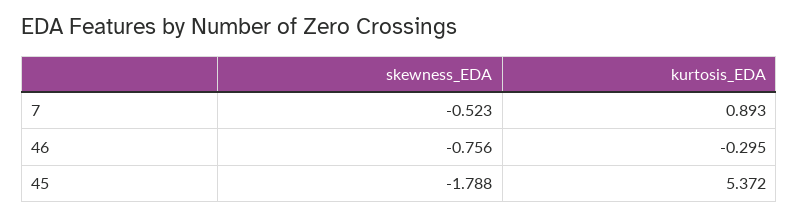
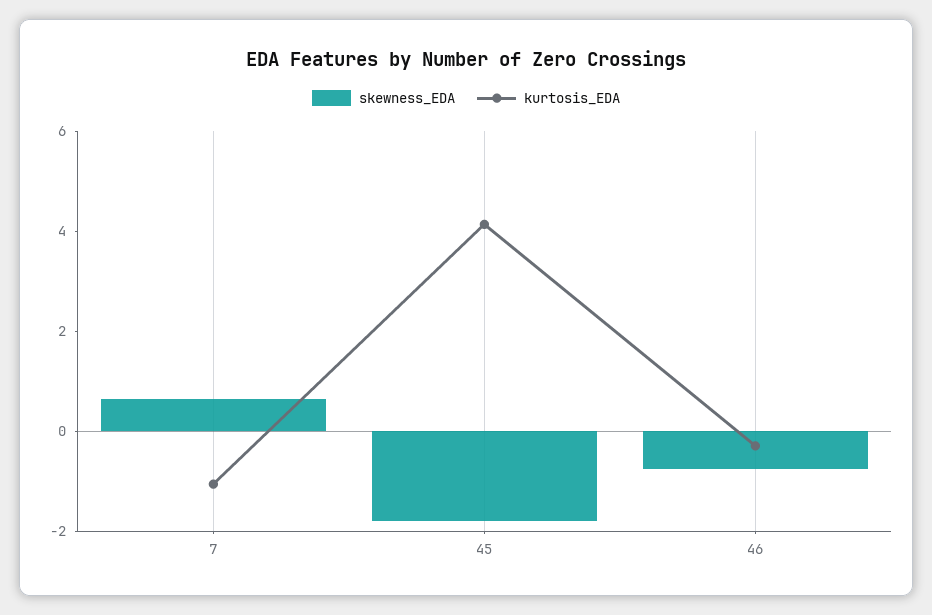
skewness_EDA, 7: -0.523 -> 0.5
kurtosis_EDA, 7: 0.893 -> -1
kurtosis_EDA, 45: 5.372 -> 4

